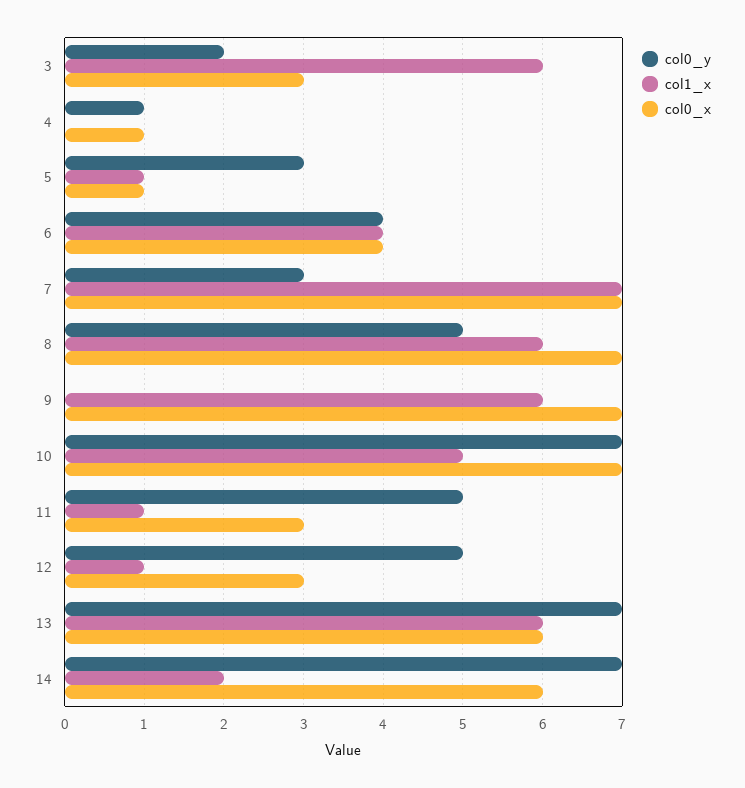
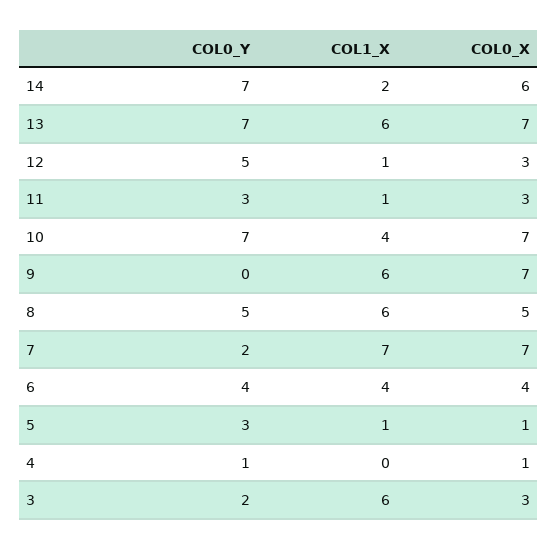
col0_y, 7: 3 -> 2
col0_x, 8: 7 -> 5
col1_x, 10: 5 -> 4
col0_y, 11: 5 -> 3
col0_x, 13: 6 -> 7

